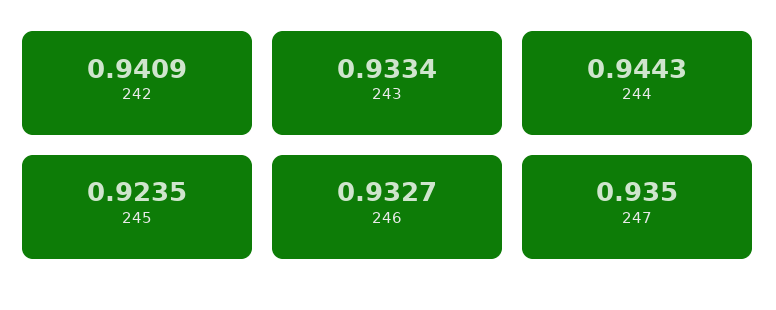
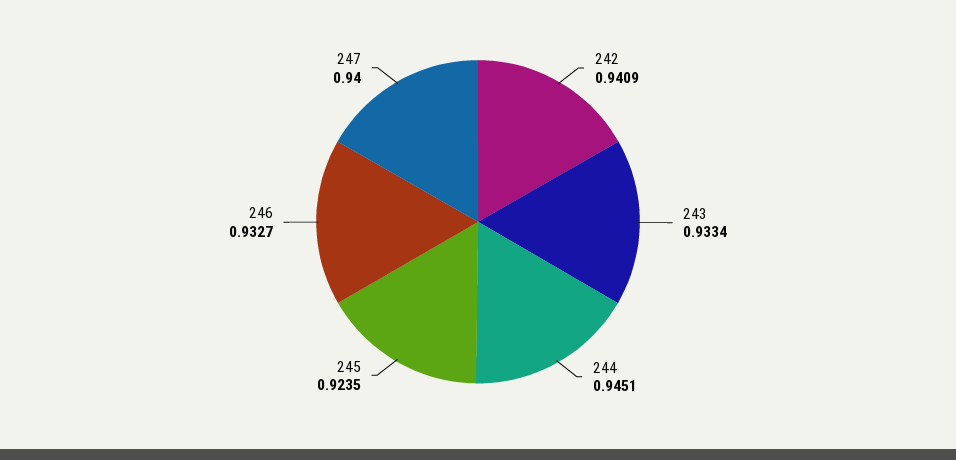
244: 0.9443 -> 0.9451
247: 0.935 -> 0.94

